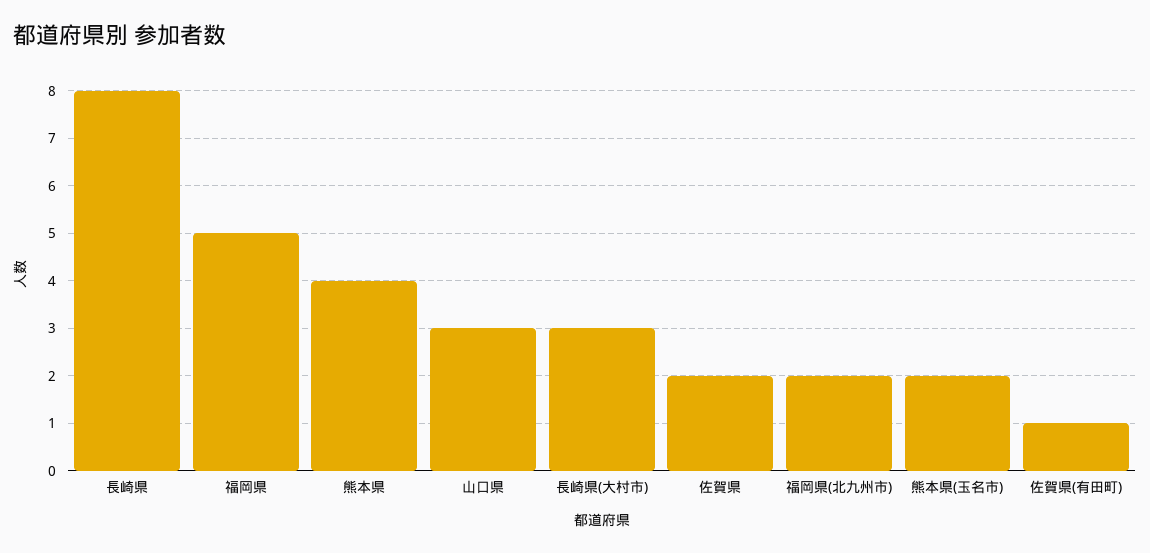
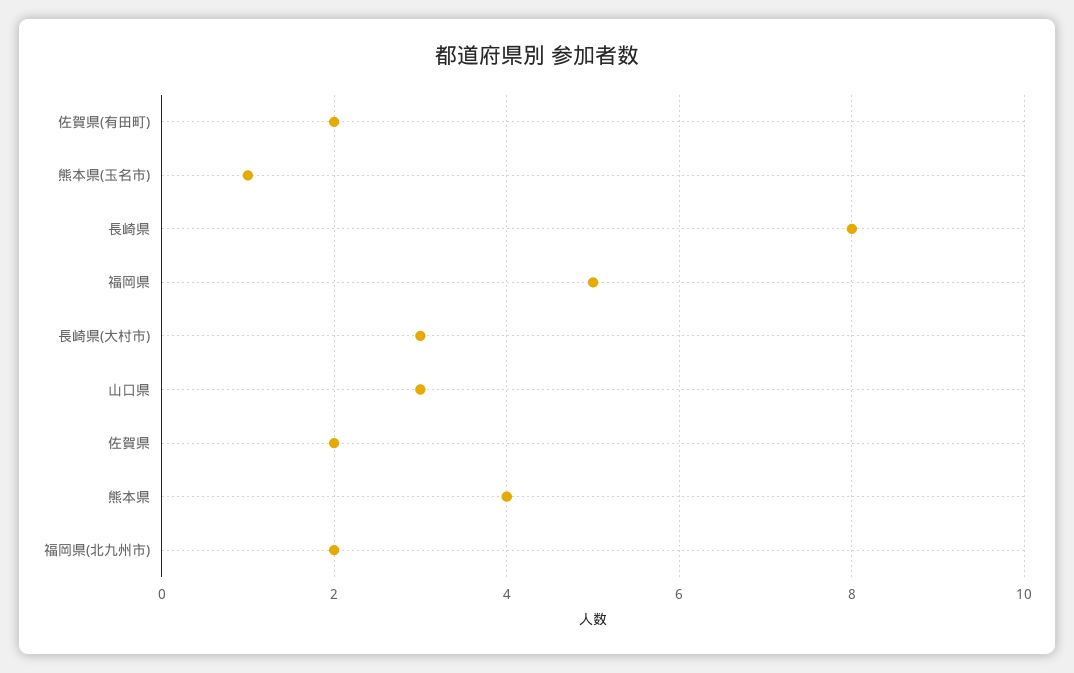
熊本県(玉名市): 2 -> 1
佐賀県(有田町): 1 -> 2

